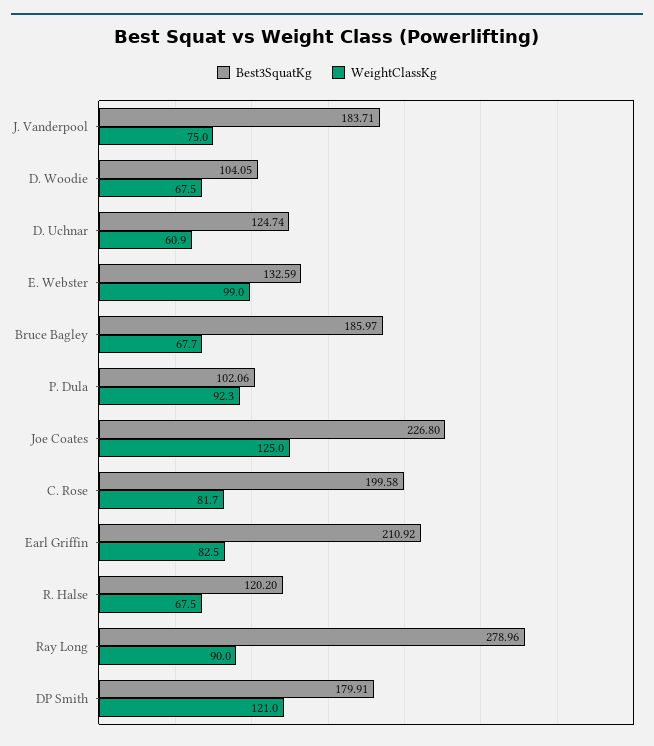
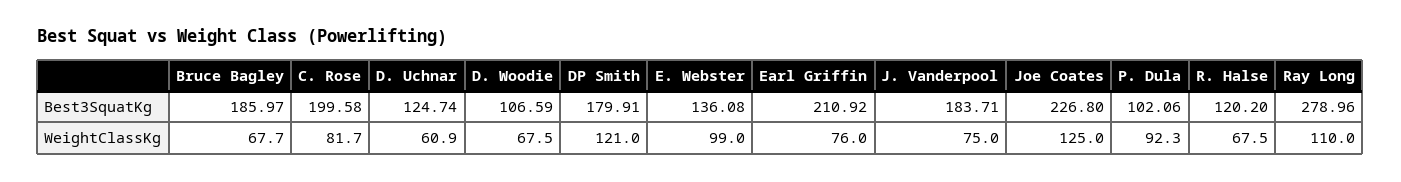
Best3SquatKg, D. Woodie: 104.05 -> 106.59
Best3SquatKg, E. Webster: 132.59 -> 136.08
WeightClassKg, Earl Griffin: 82.5 -> 76
WeightClassKg, Ray Long: 90 -> 110

